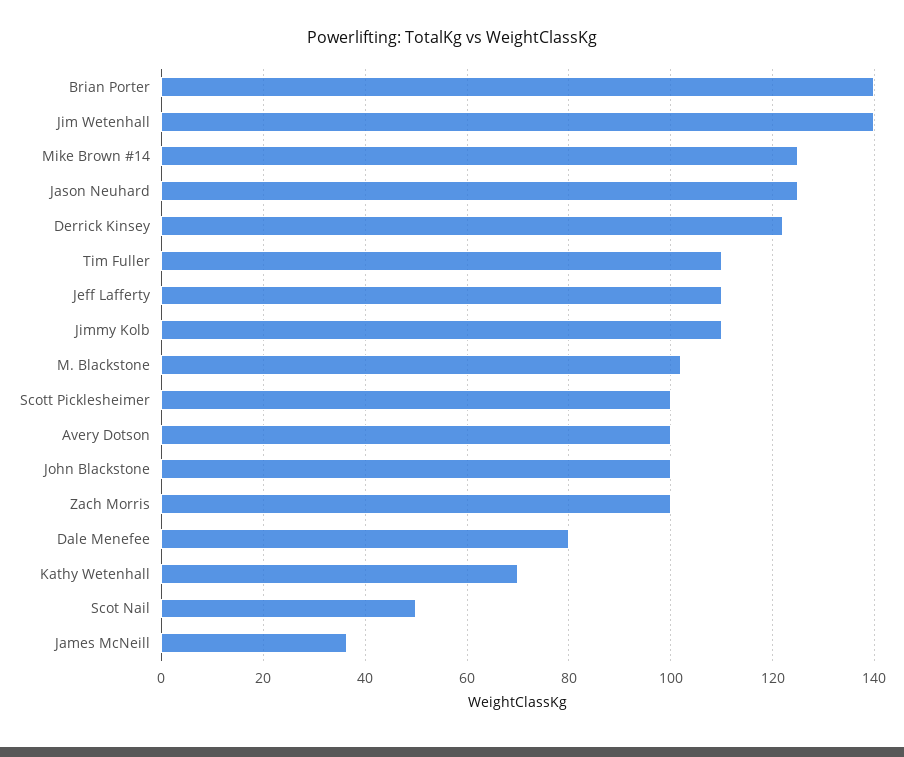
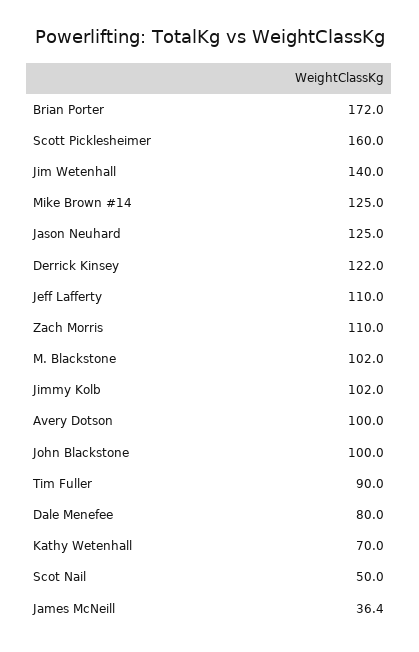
Brian Porter: 140 -> 172
Tim Fuller: 110 -> 90
Jimmy Kolb: 110 -> 102
Scott Picklesheimer: 100 -> 160
Zach Morris: 100 -> 110

